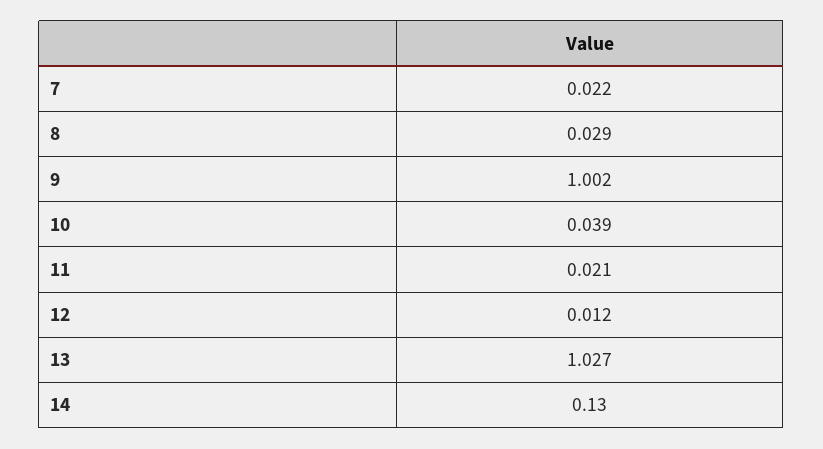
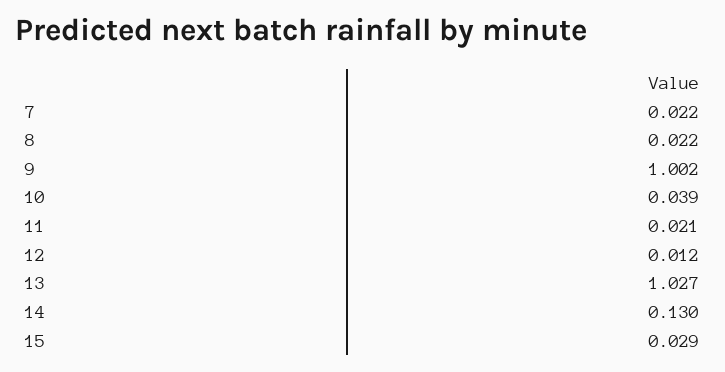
8: 0.029 -> 0.022
15: none -> 0.029

